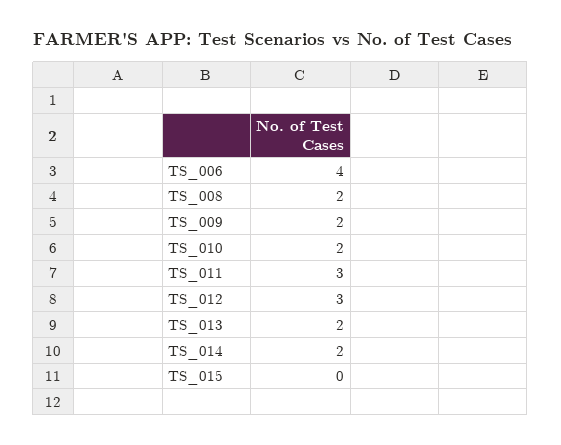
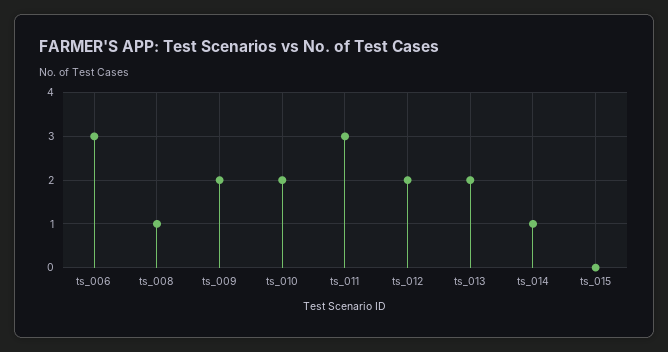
TS_006: 4 -> 3
TS_008: 2 -> 1
TS_012: 3 -> 2
TS_014: 2 -> 1

